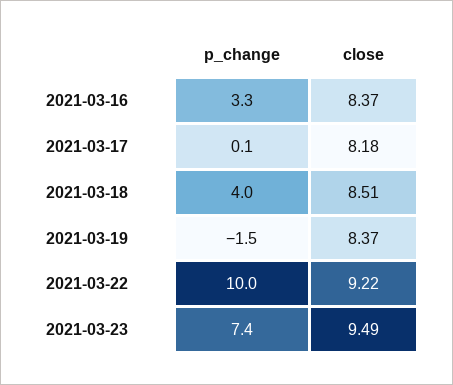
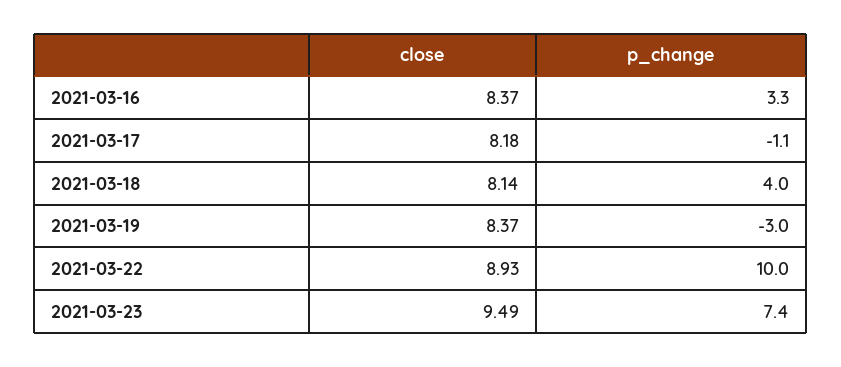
p_change, 2021-03-17: 0.1 -> -1.1
close, 2021-03-18: 8.51 -> 8.14
p_change, 2021-03-19: -1.5 -> -3
close, 2021-03-22: 9.22 -> 8.93

